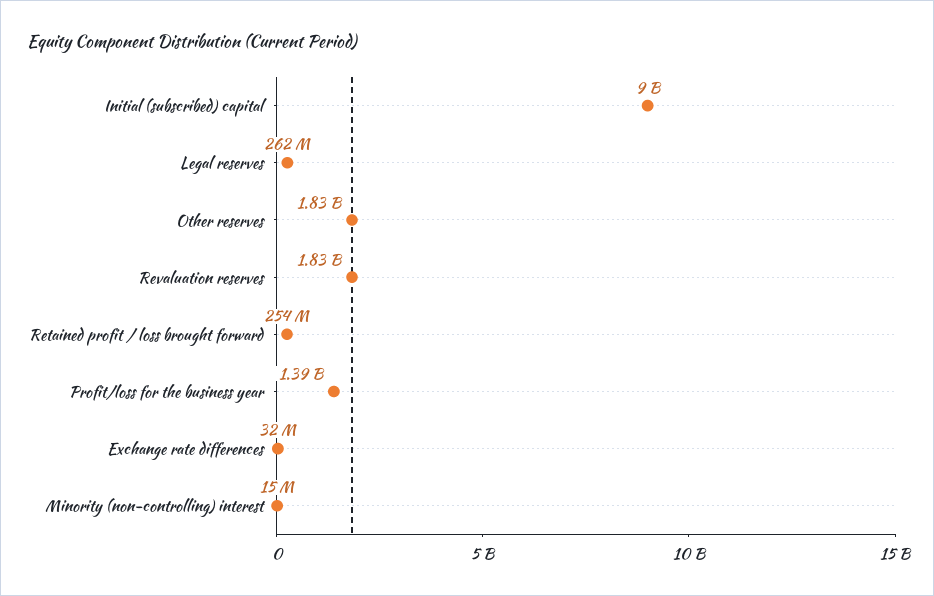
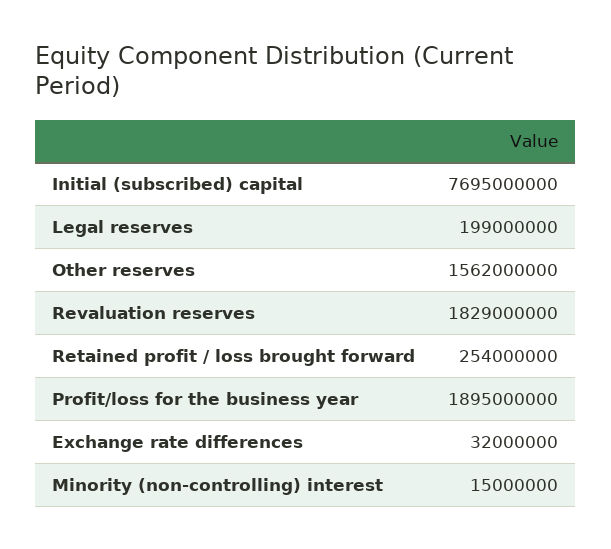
Initial (subscribed) capital: 9000000000 -> 7695000000
Legal reserves: 262000000 -> 199000000
Other reserves: 1830000000 -> 1562000000
Profit/loss for the business year: 1390000000 -> 1895000000

